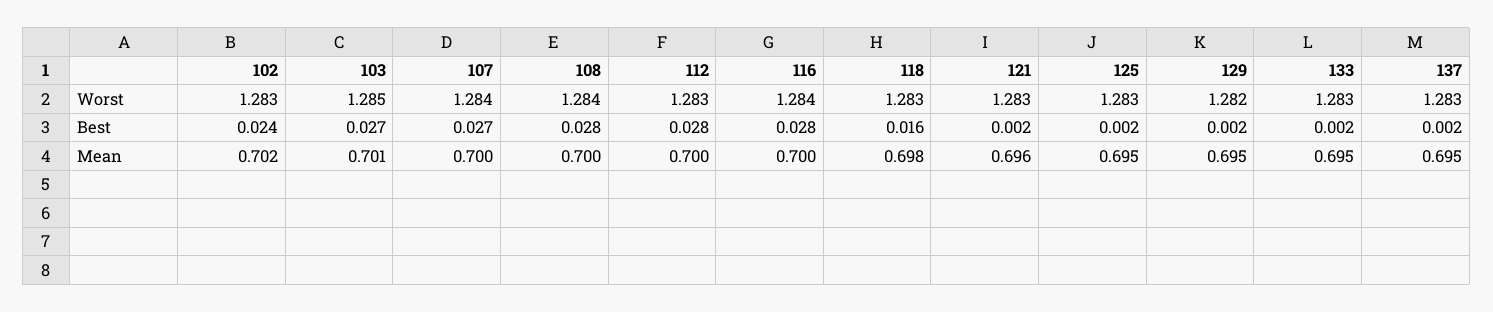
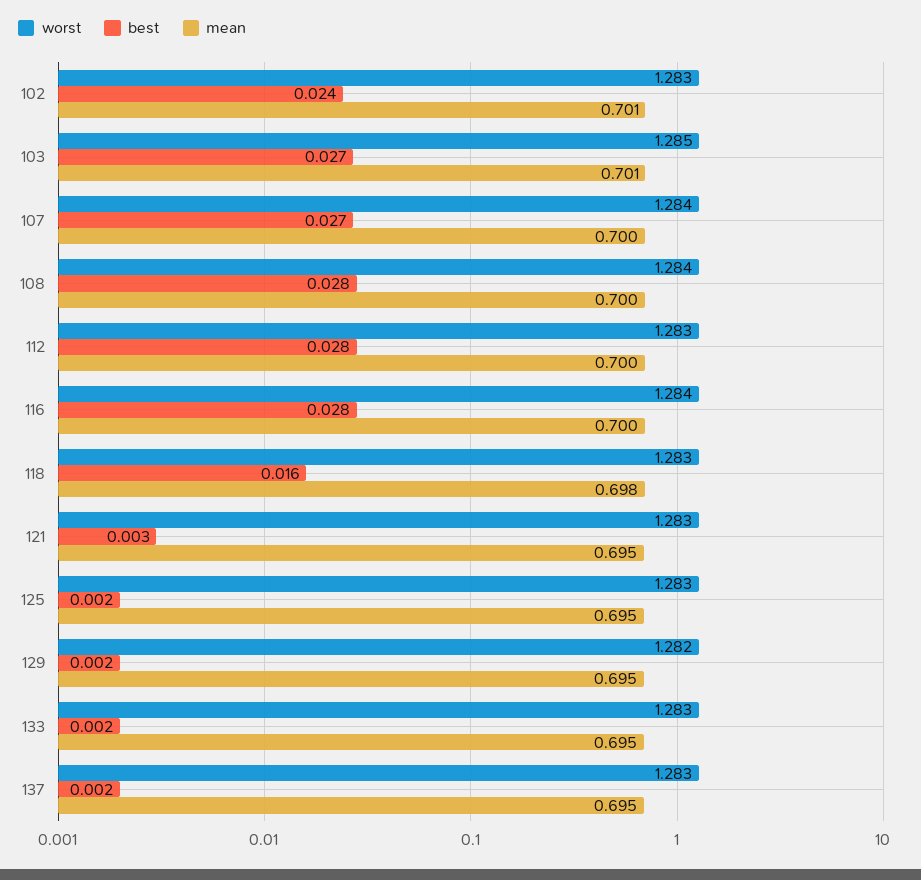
Best, 121: 0.002 -> 0.003
Mean, 102: 0.702 -> 0.701
Mean, 121: 0.696 -> 0.695

